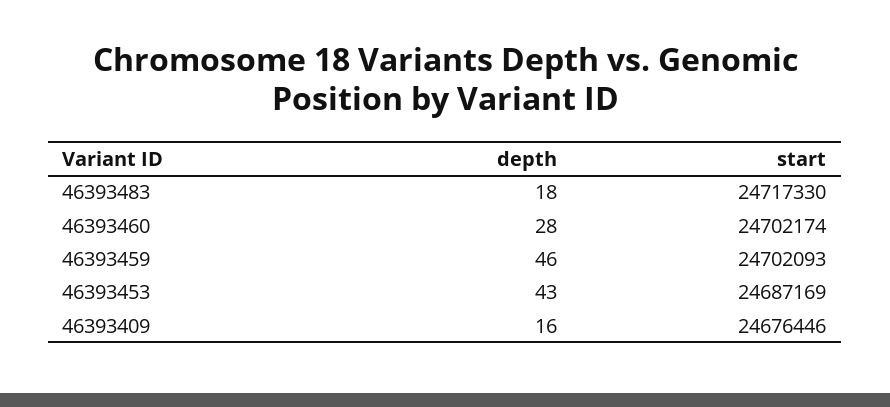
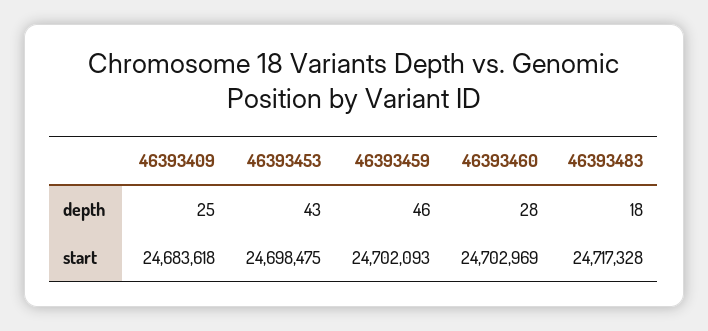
start, 46393483: 24717330 -> 24717328
start, 46393460: 24702174 -> 24702969
start, 46393453: 24687169 -> 24698475
depth, 46393409: 16 -> 25
start, 46393409: 24676446 -> 24683618

